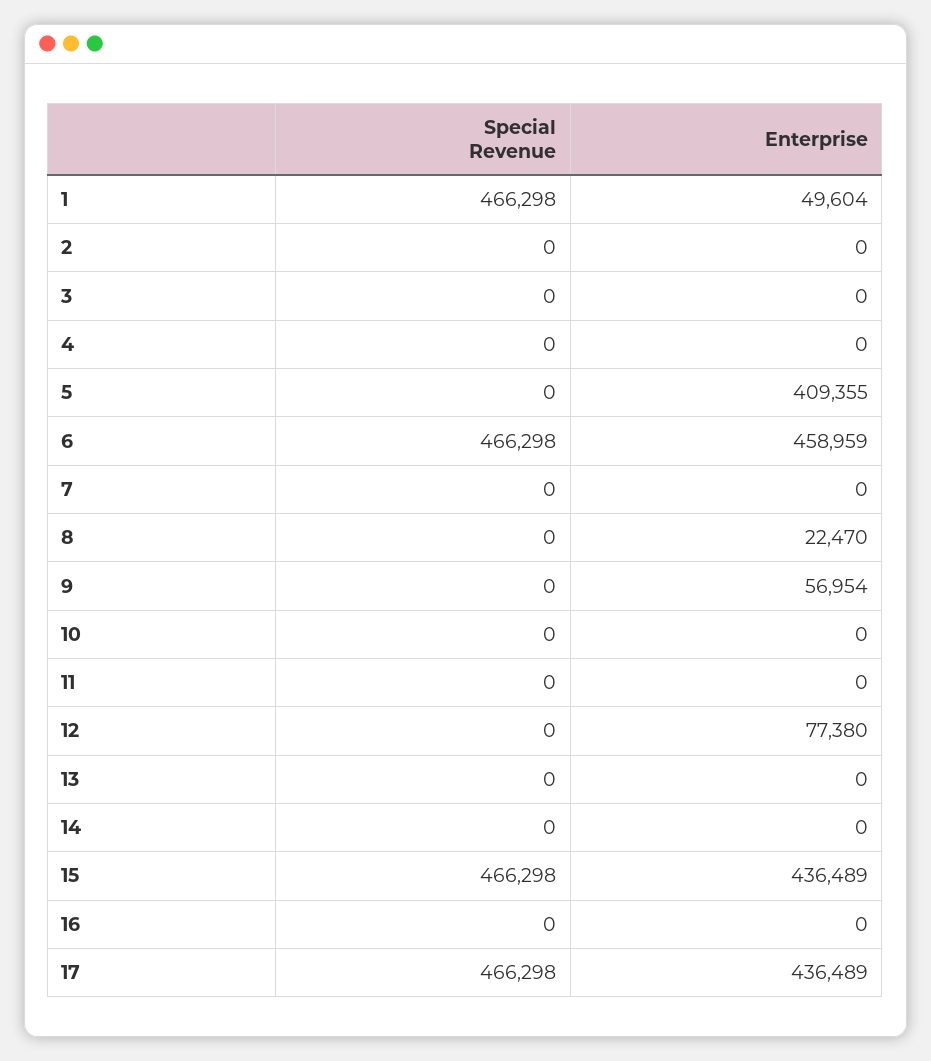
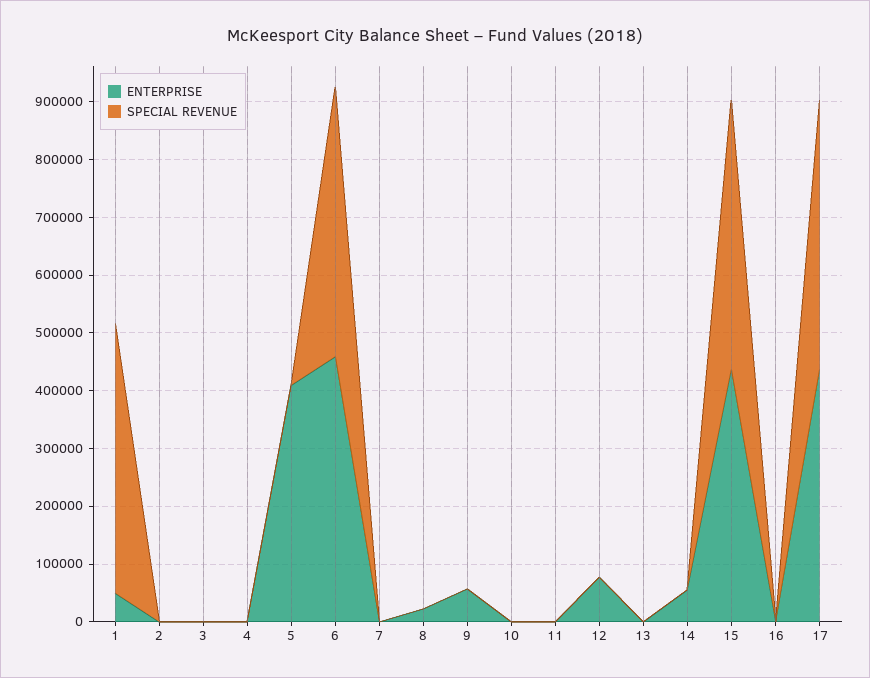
Enterprise, 14: 0 -> 60000

